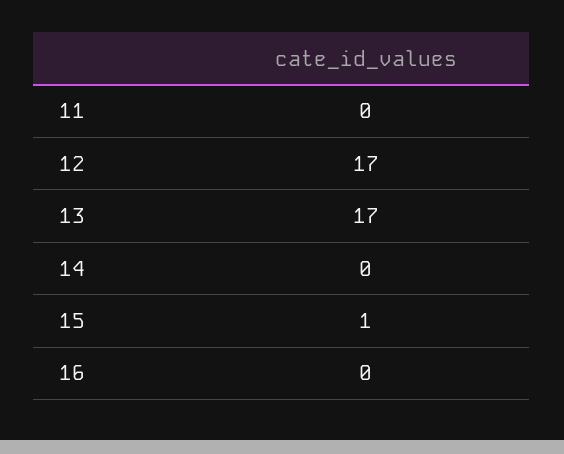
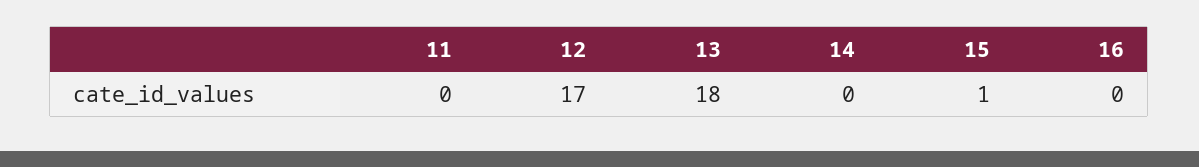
13: 17 -> 18

